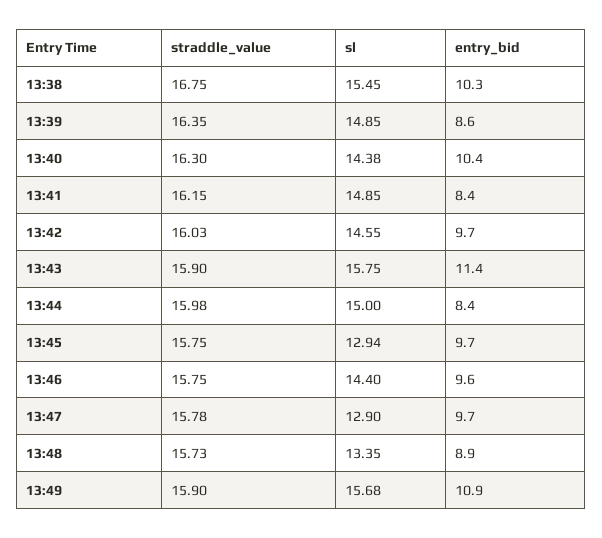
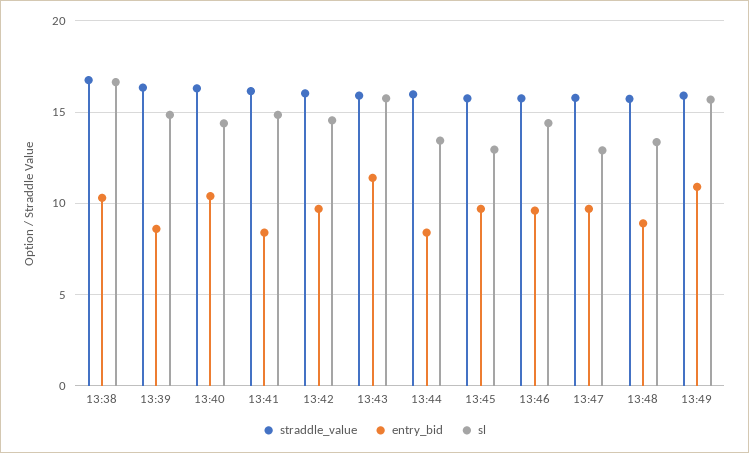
sl, 13:38: 15.45 -> 16.5
sl, 13:44: 15 -> 13.5

